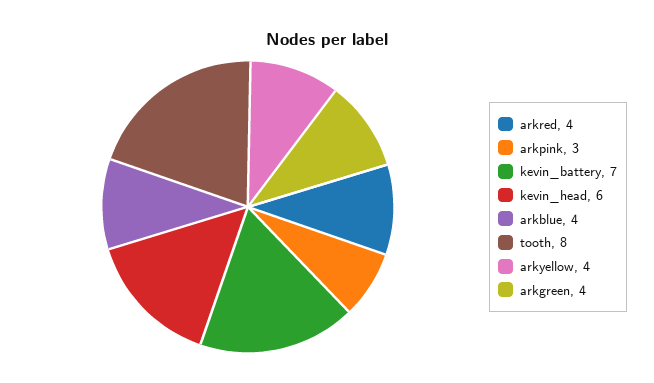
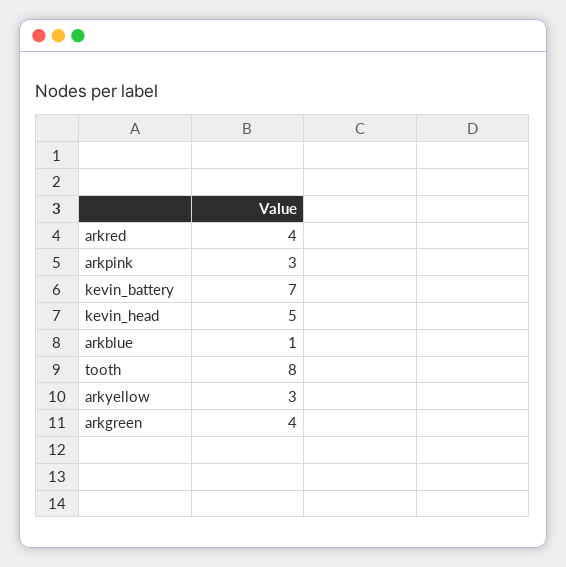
kevin_head: 6 -> 5
arkblue: 4 -> 1
arkyellow: 4 -> 3

